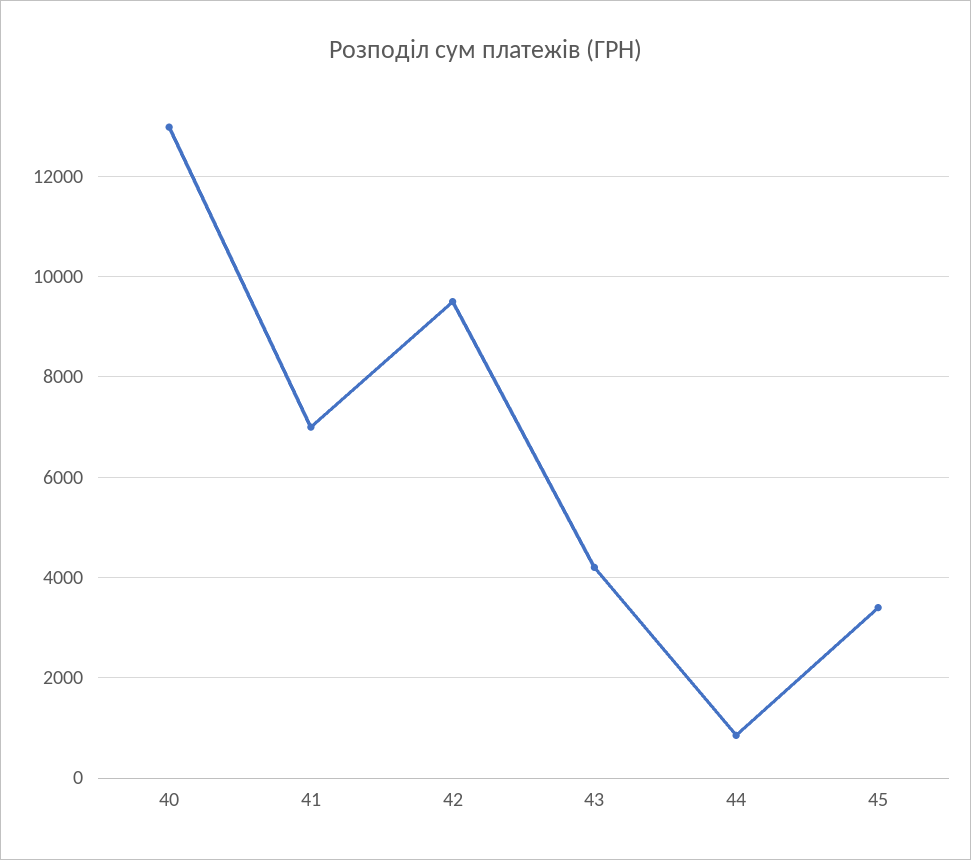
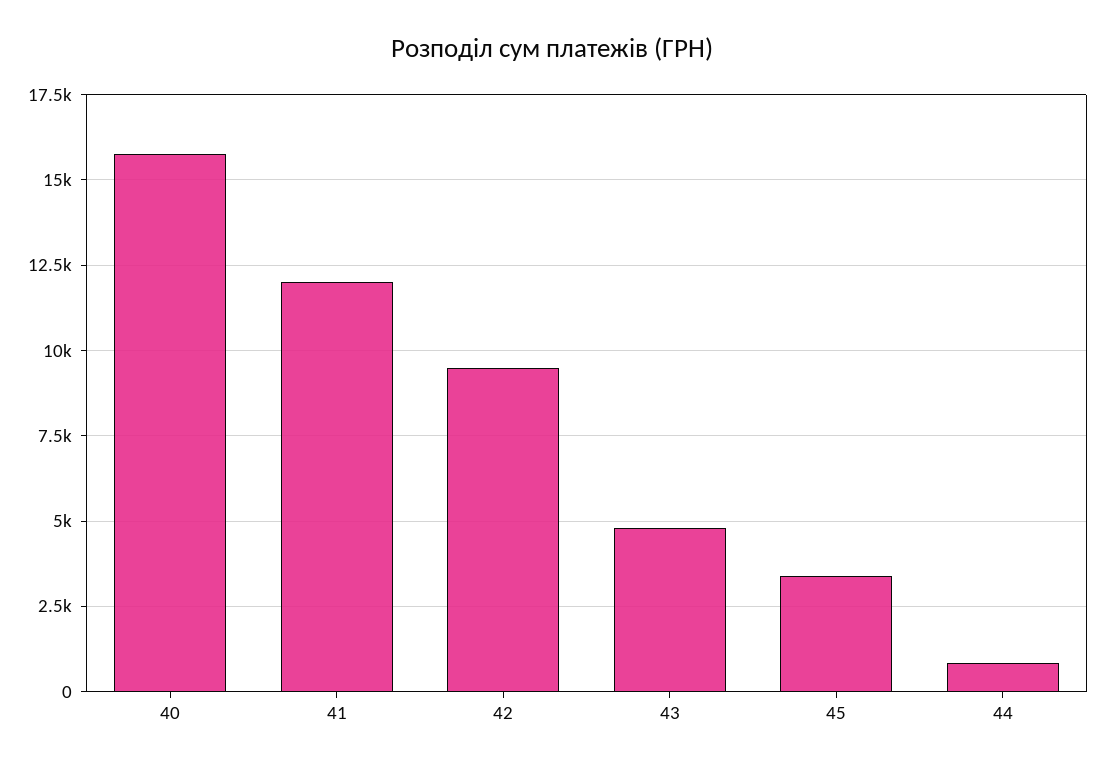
40: 13000 -> 15750
41: 7000 -> 12000
43: 4200 -> 4750

